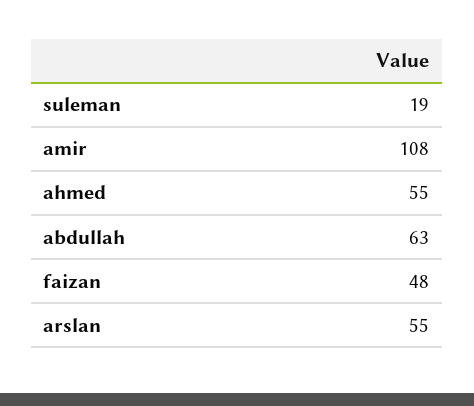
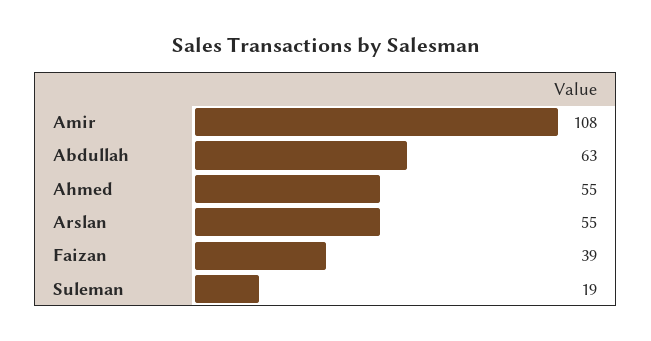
faizan: 48 -> 39

